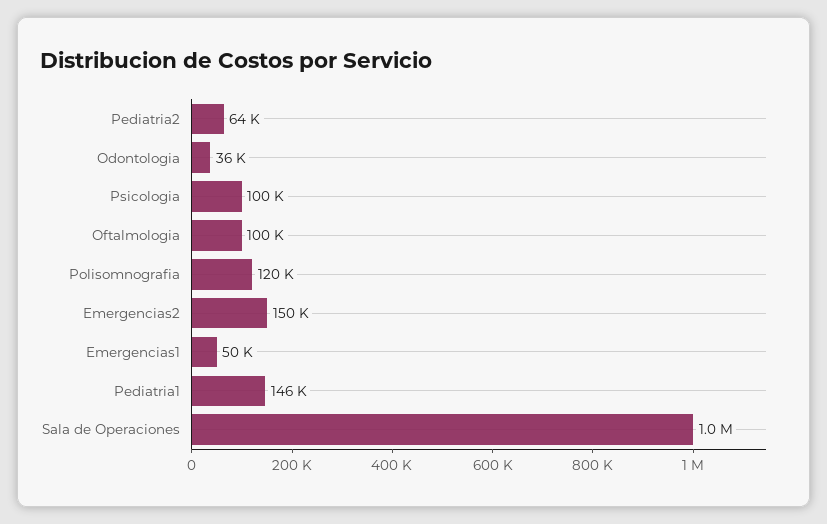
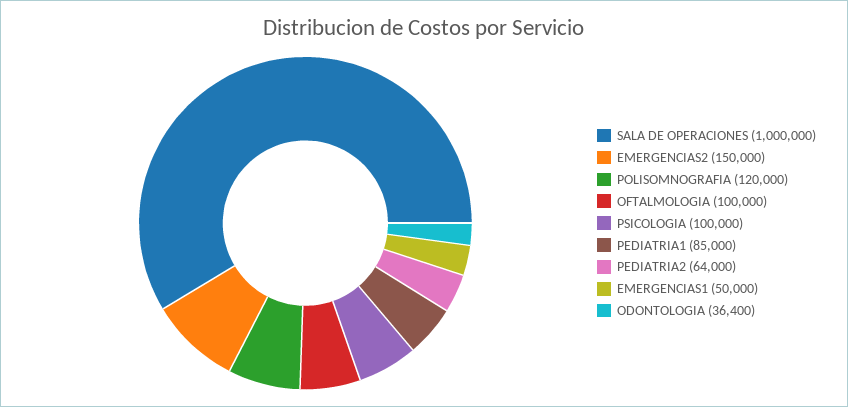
Pediatria1: 146000 -> 85000

